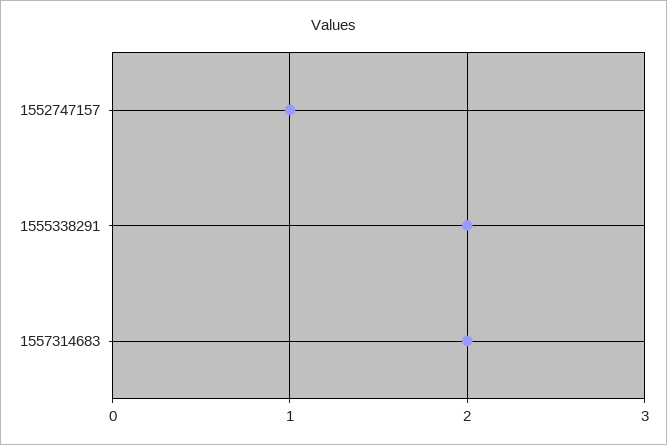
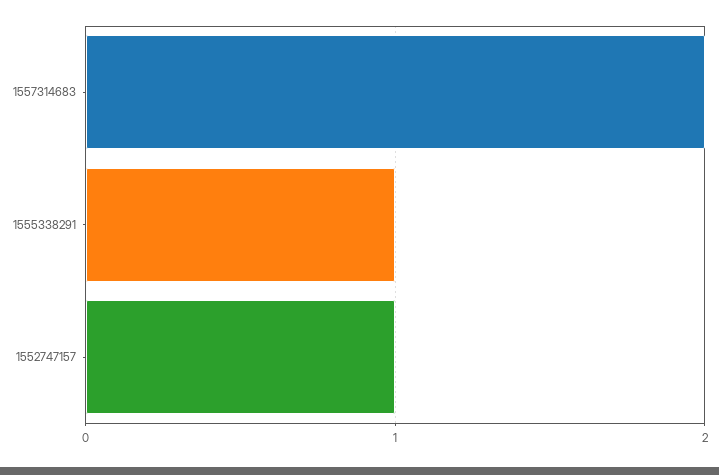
1555338291: 2 -> 1

